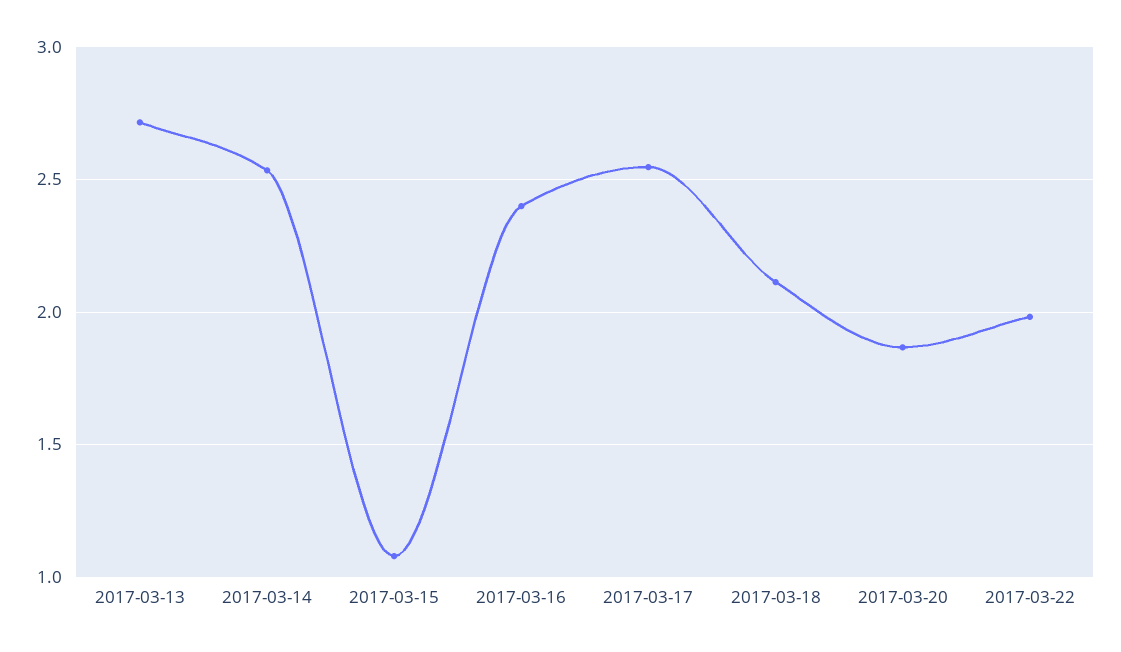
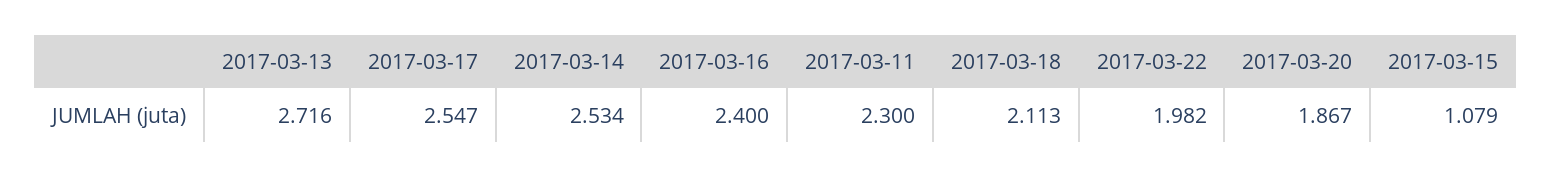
2017-03-11: none -> 2.3

